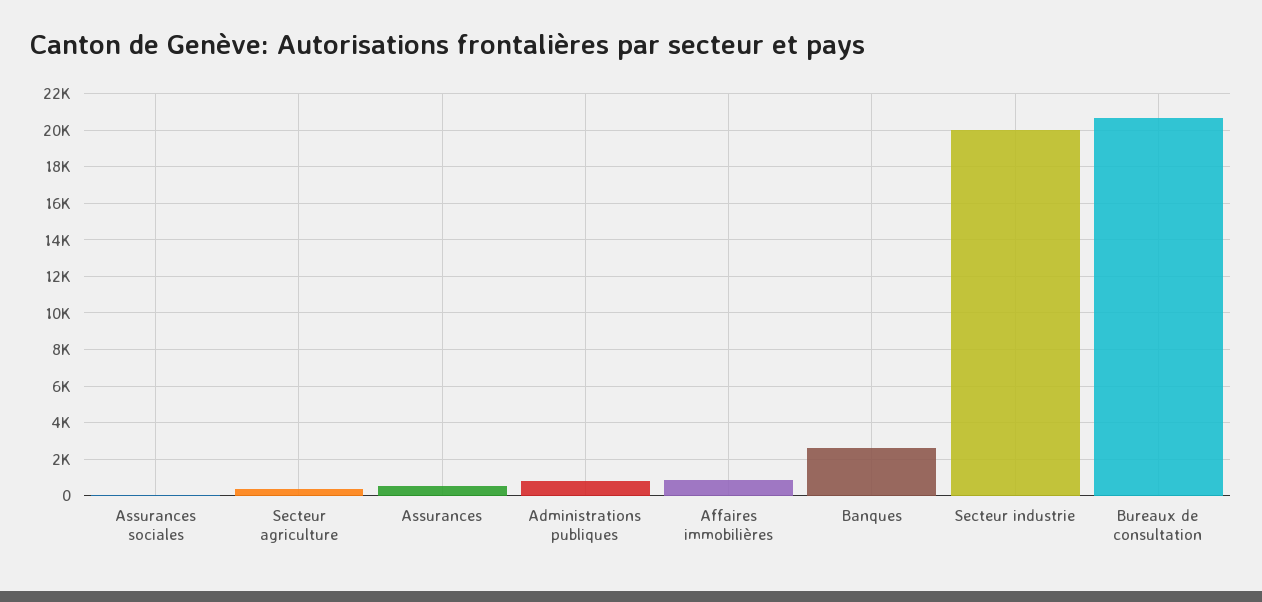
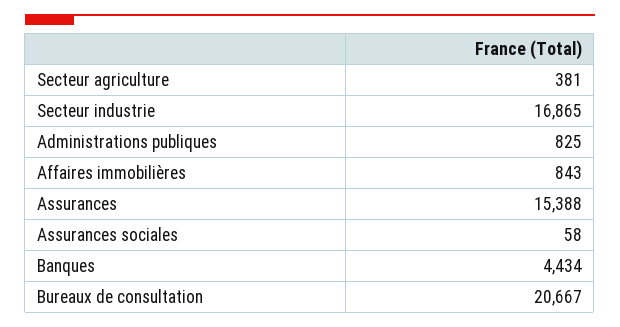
Assurances: 500 -> 15388
Banques: 2500 -> 4434
Secteur industrie: 20000 -> 16865

